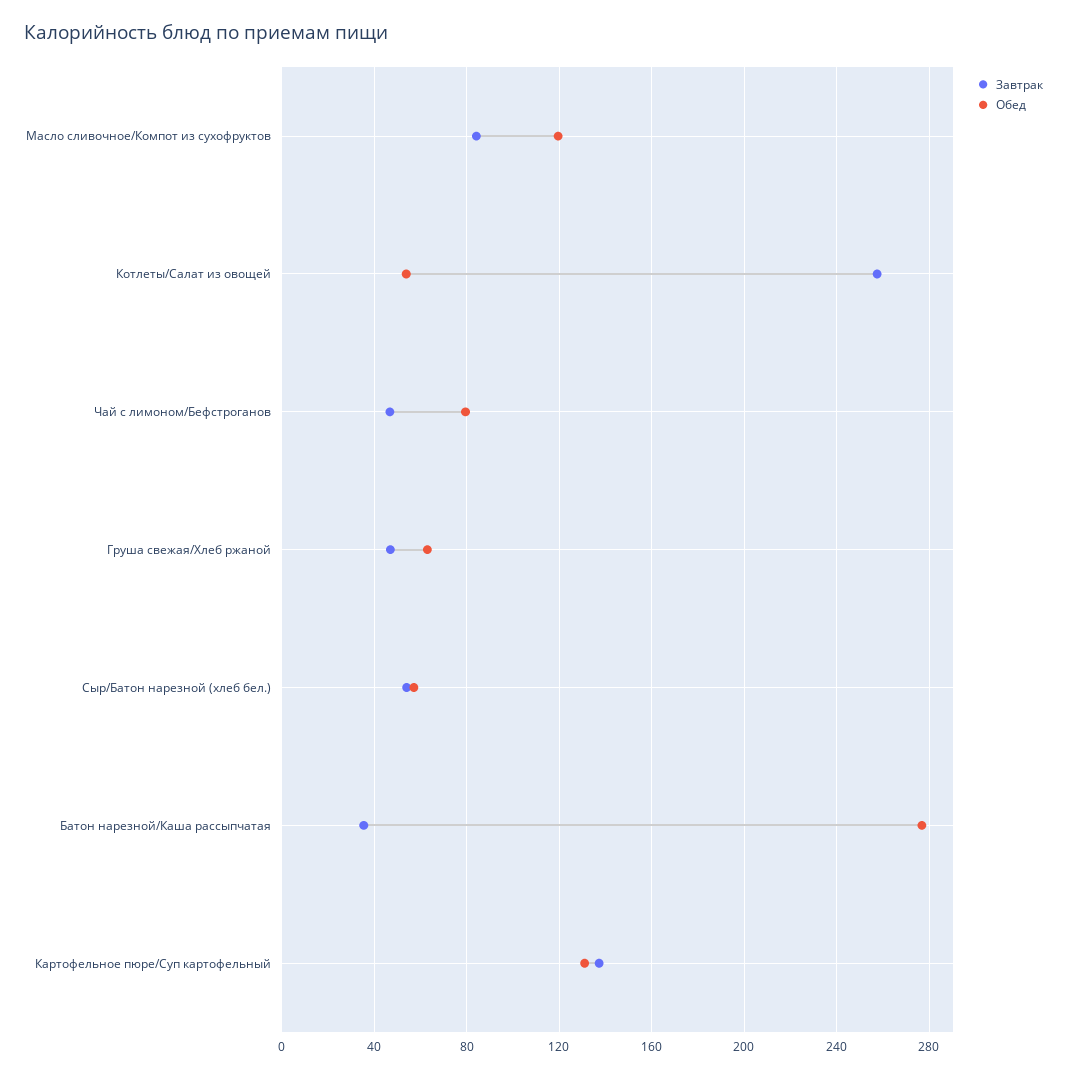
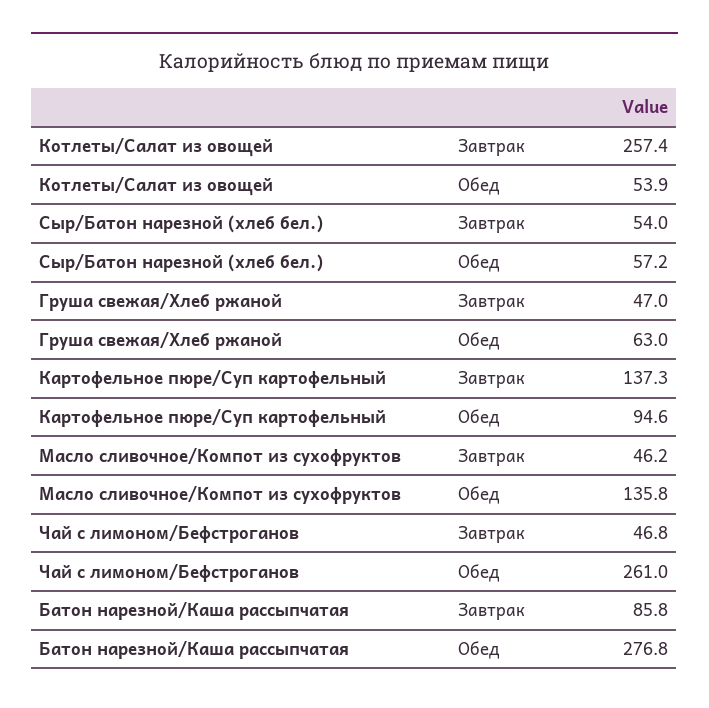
Завтрак, Масло сливочное/Компот из сухофруктов: 85 -> 46.2
Обед, Масло сливочное/Компот из сухофруктов: 120 -> 135.8
Обед, Чай с лимоном/Бефстроганов: 80 -> 261
Завтрак, Батон нарезной/Каша рассыпчатая: 35 -> 85.8
Обед, Картофельное пюре/Суп картофельный: 130 -> 94.6

